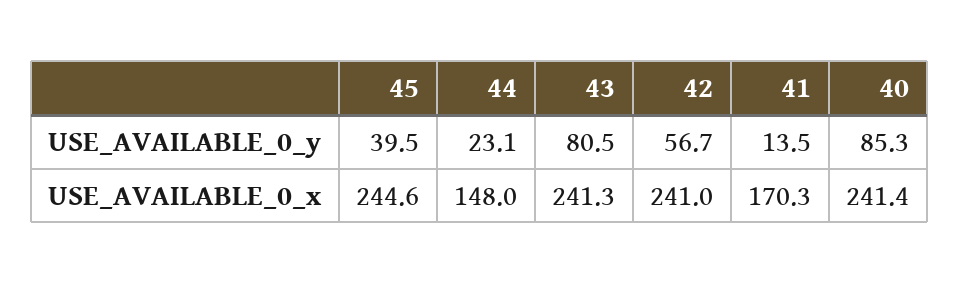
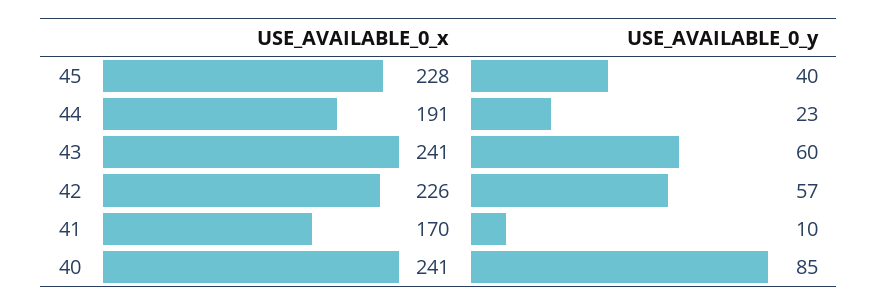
43, USE_AVAILABLE_0_y: 80.5 -> 60
41, USE_AVAILABLE_0_y: 13.5 -> 10
45, USE_AVAILABLE_0_x: 244.6 -> 228
44, USE_AVAILABLE_0_x: 148 -> 191
42, USE_AVAILABLE_0_x: 241 -> 226

